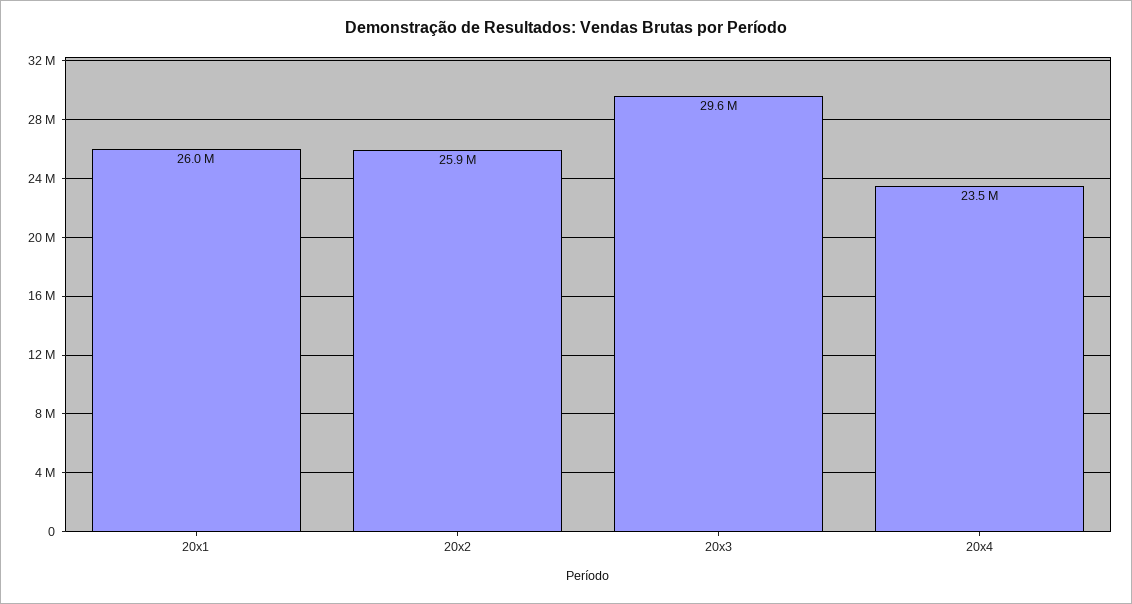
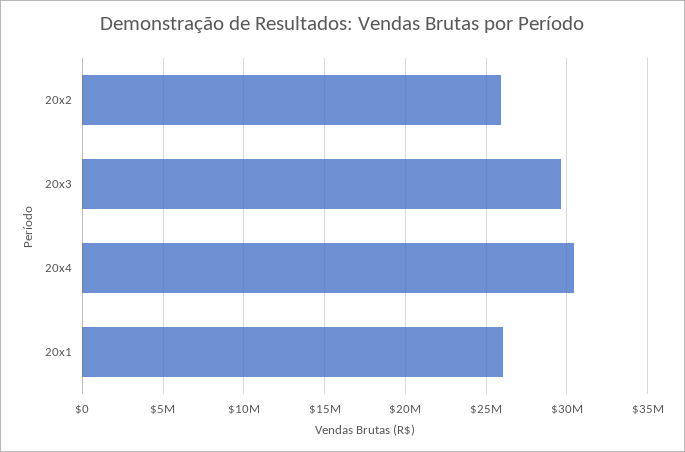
20x4: 23500000 -> 30500000

